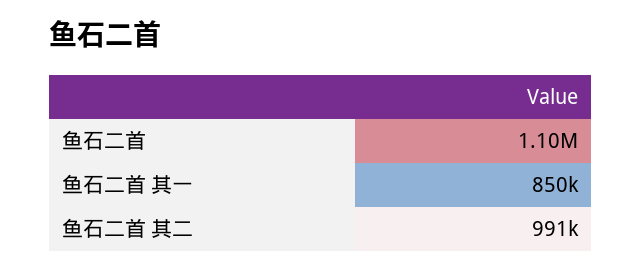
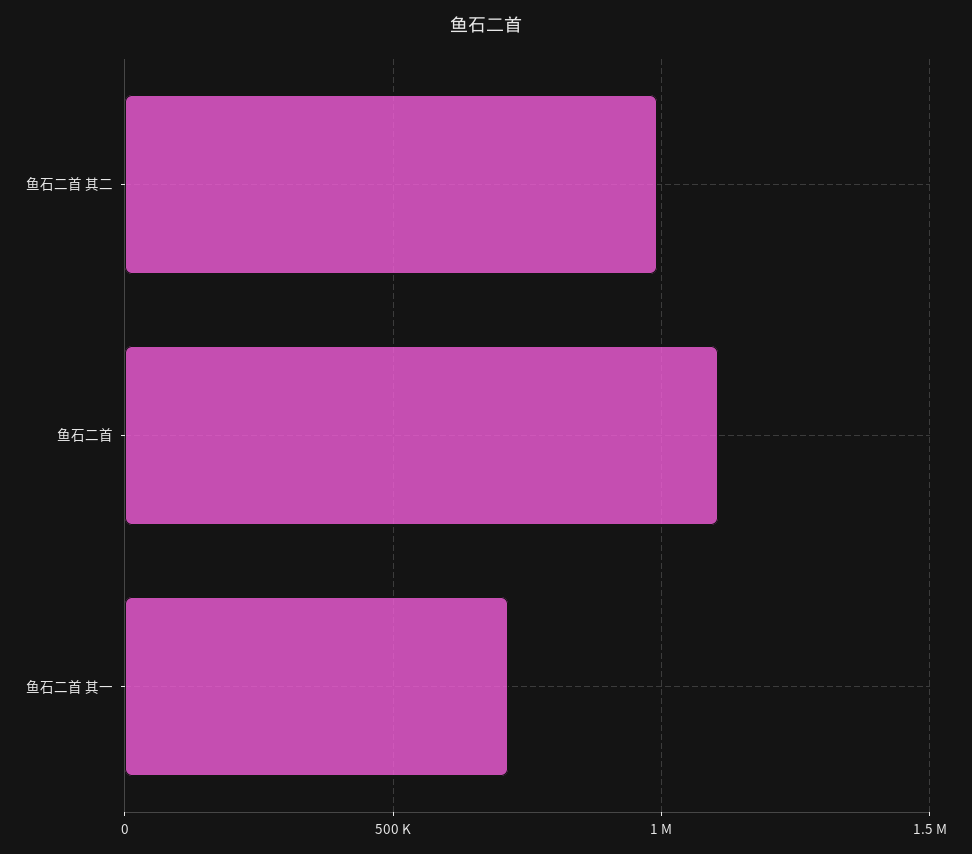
鱼石二首 其一: 850000 -> 700000

